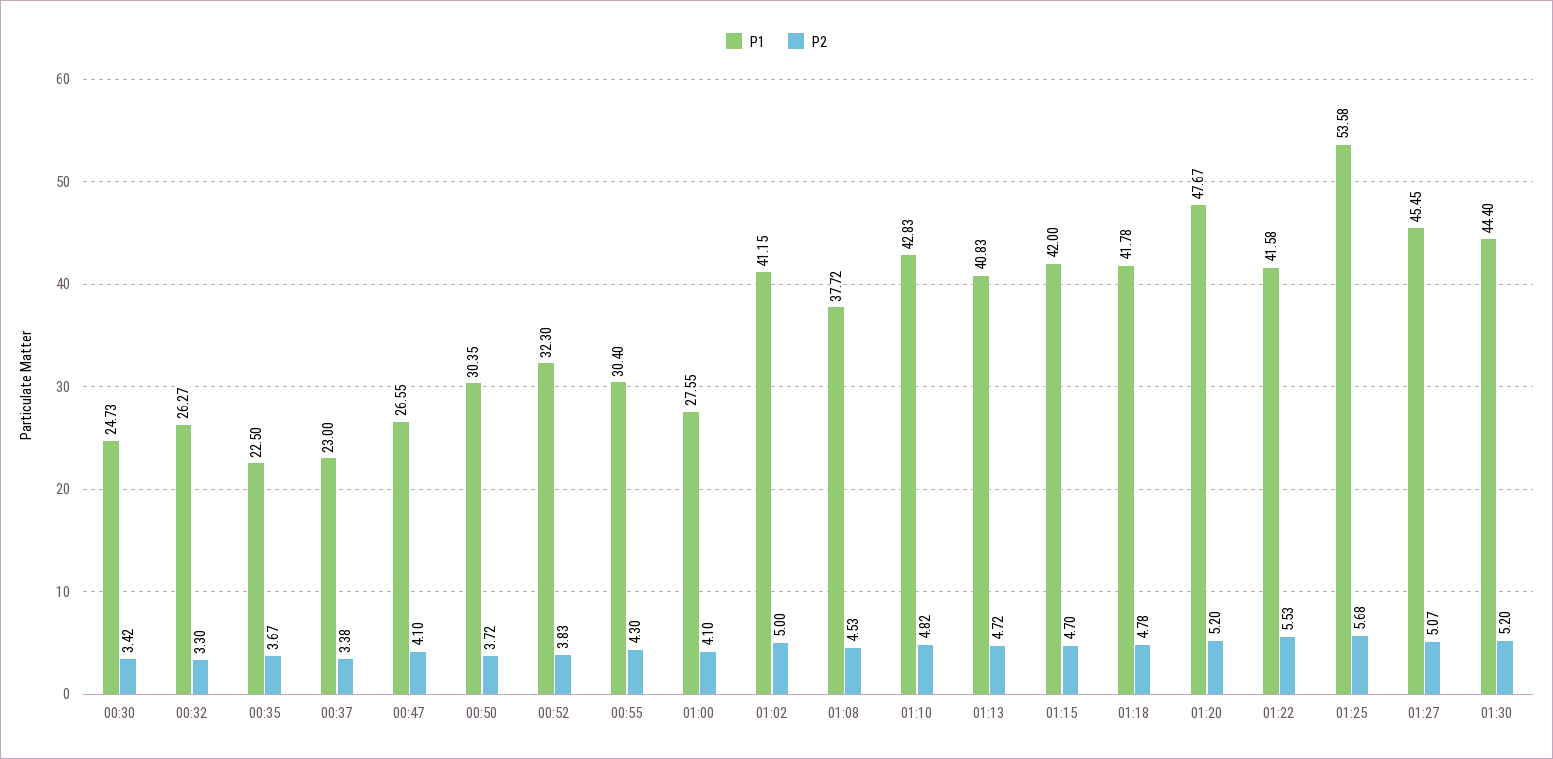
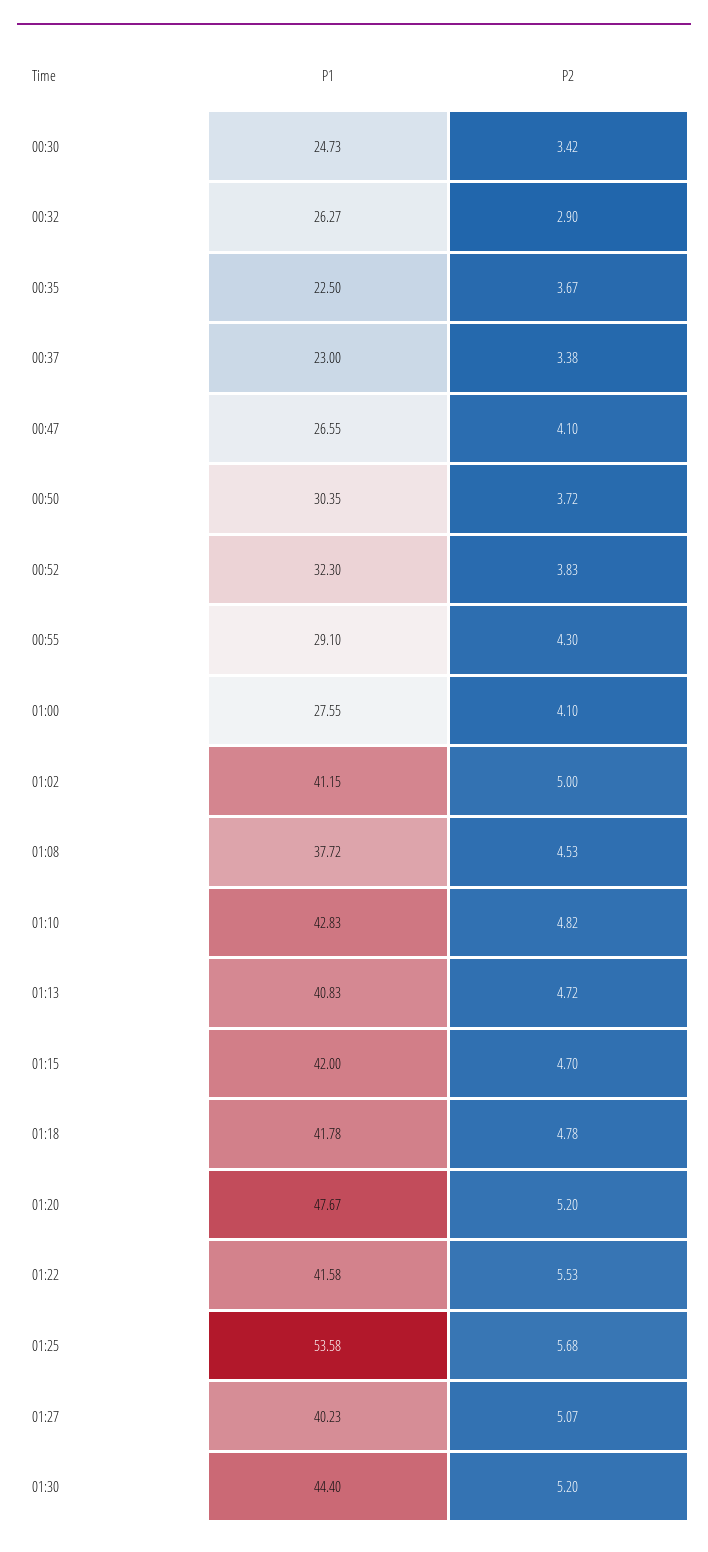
P2, 00:32: 3.3 -> 2.9
P1, 00:55: 30.4 -> 29.1
P1, 01:27: 45.45 -> 40.23

